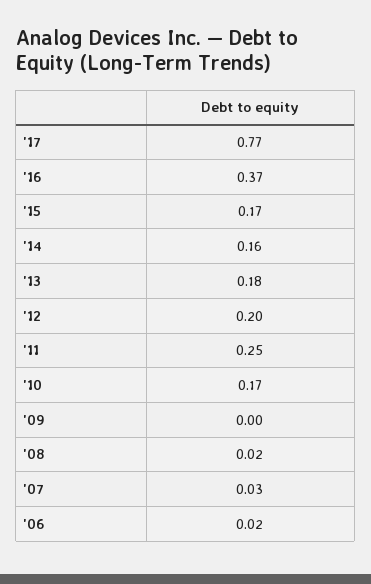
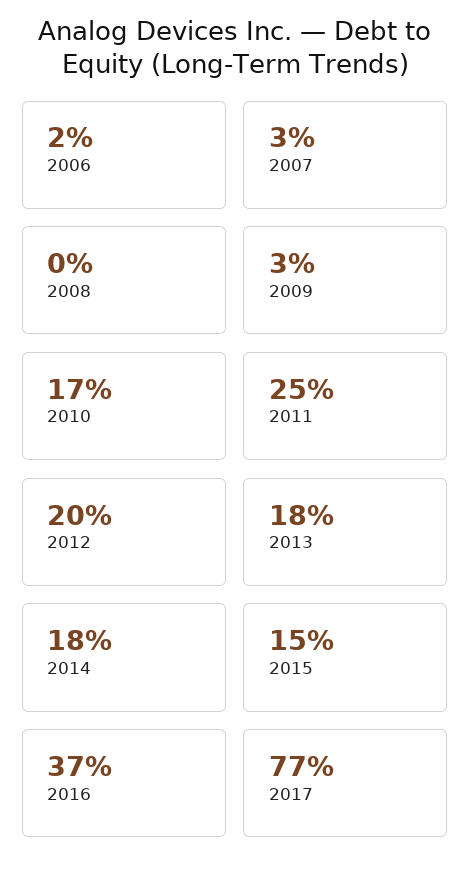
'15: 0.17 -> 0.15
'14: 0.16 -> 0.18
'09: 0 -> 0.03
'08: 0.02 -> 0

